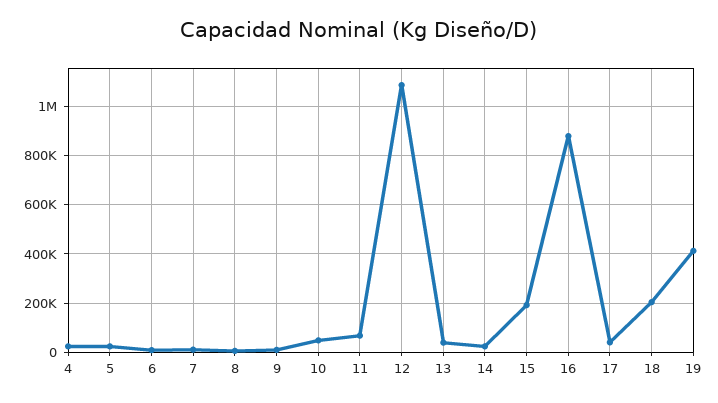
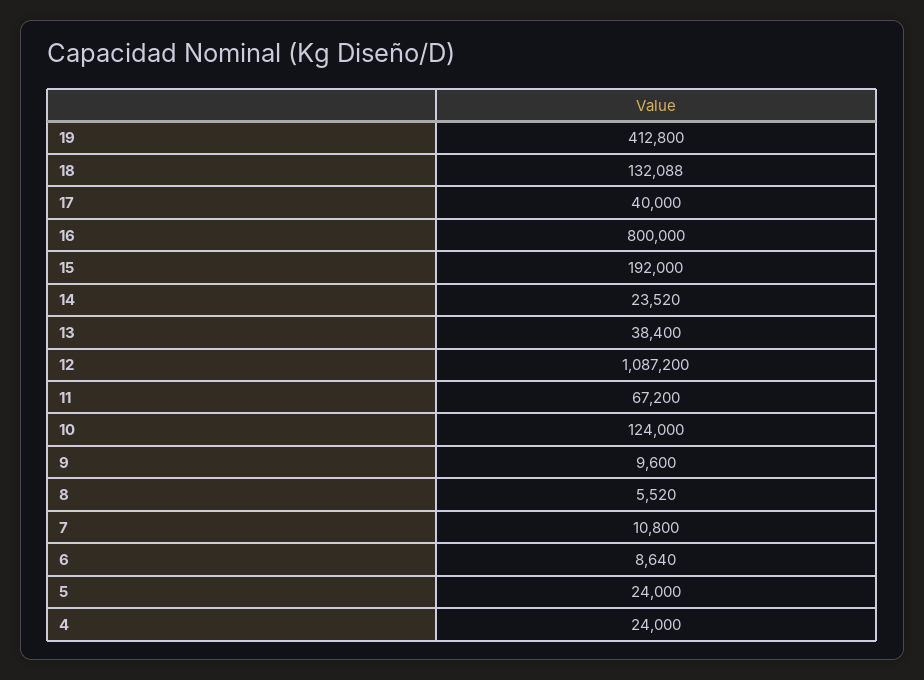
10: 50000 -> 124000
16: 875000 -> 800000
18: 200000 -> 132088

